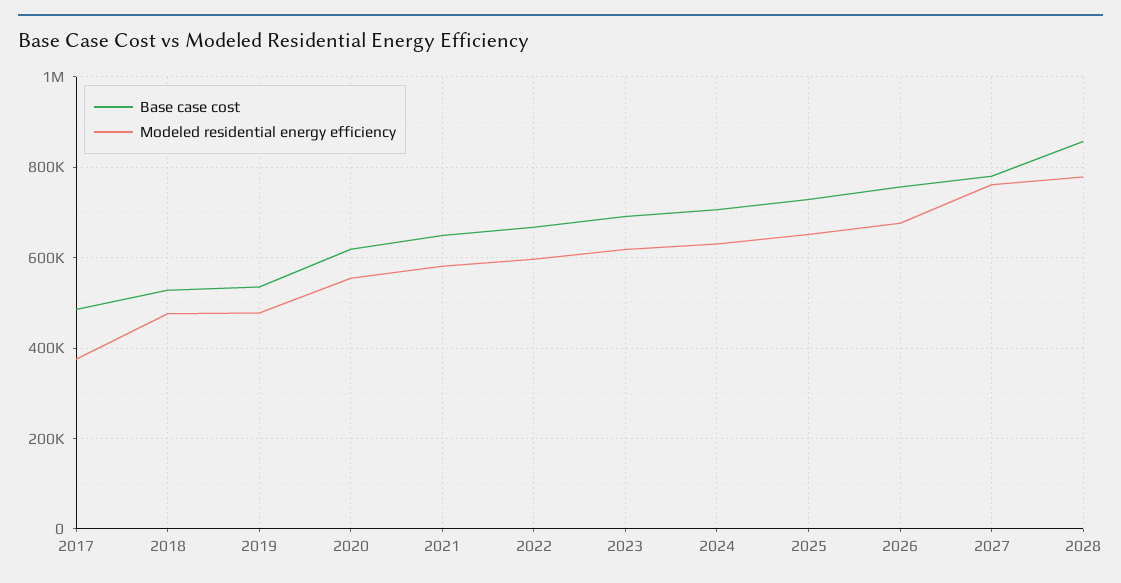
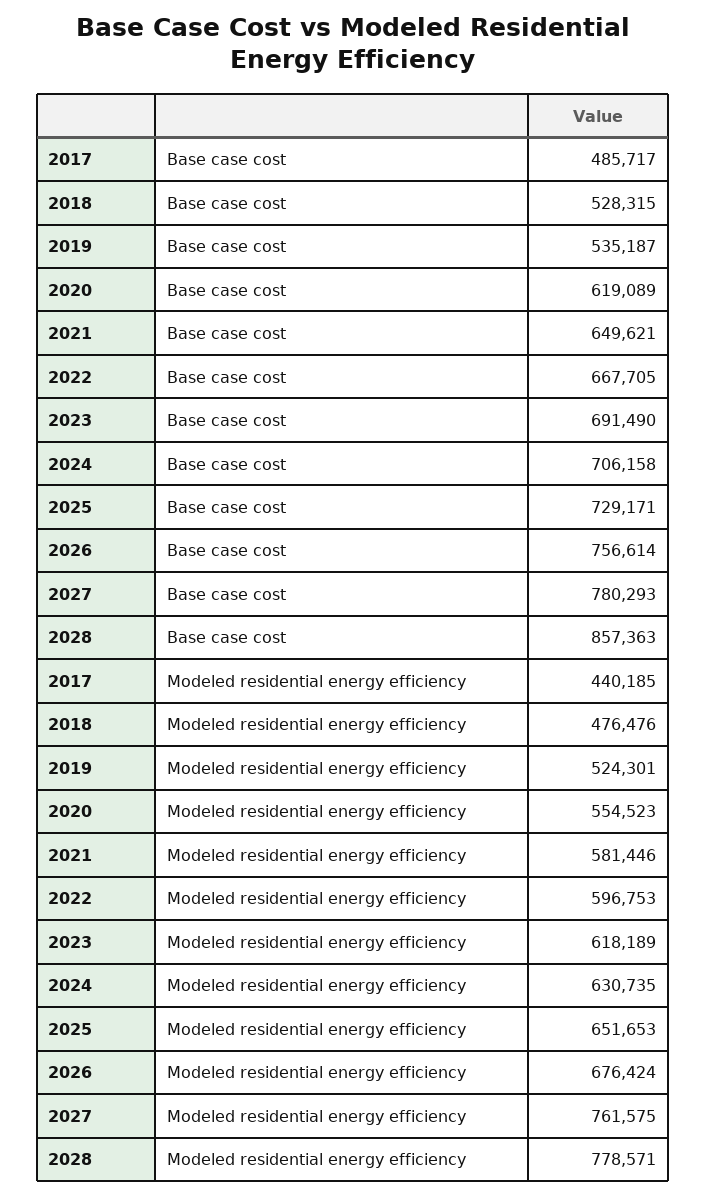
Modeled residential energy efficiency, 2017: 380000 -> 440185
Modeled residential energy efficiency, 2019: 480000 -> 524301

